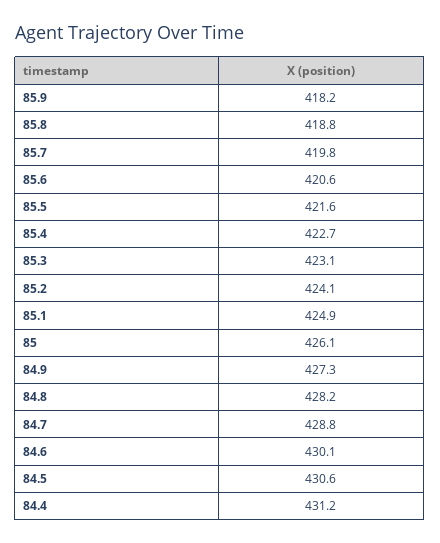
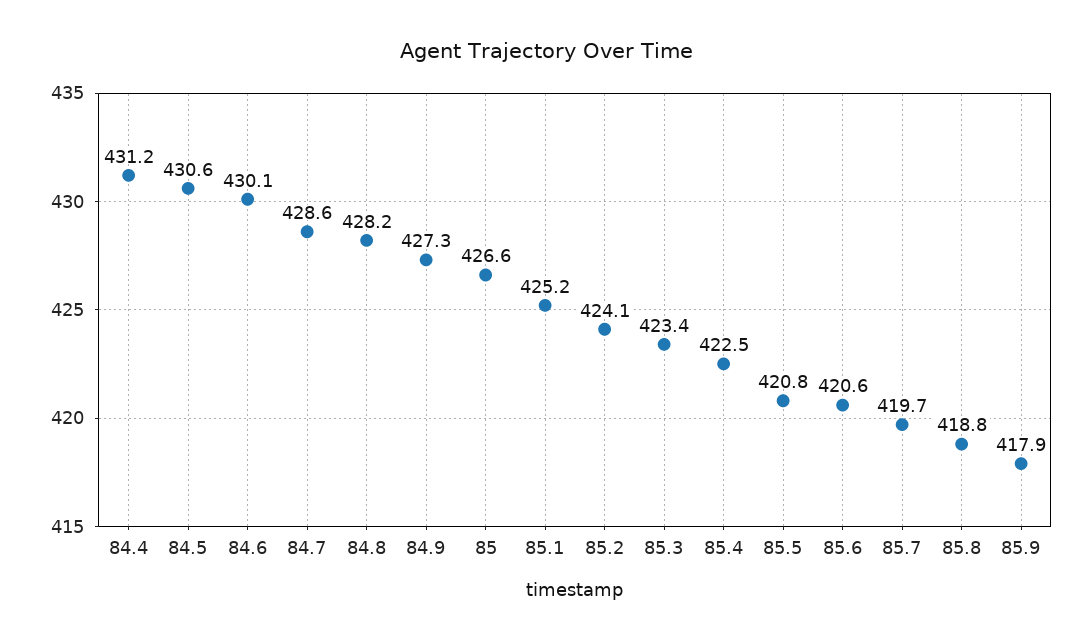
85.9: 418.2 -> 417.9
85.7: 419.8 -> 419.7
85.5: 421.6 -> 420.8
85.4: 422.7 -> 422.5
85.3: 423.1 -> 423.4
85.1: 424.9 -> 425.2
85: 426.1 -> 426.6
84.7: 428.8 -> 428.6

